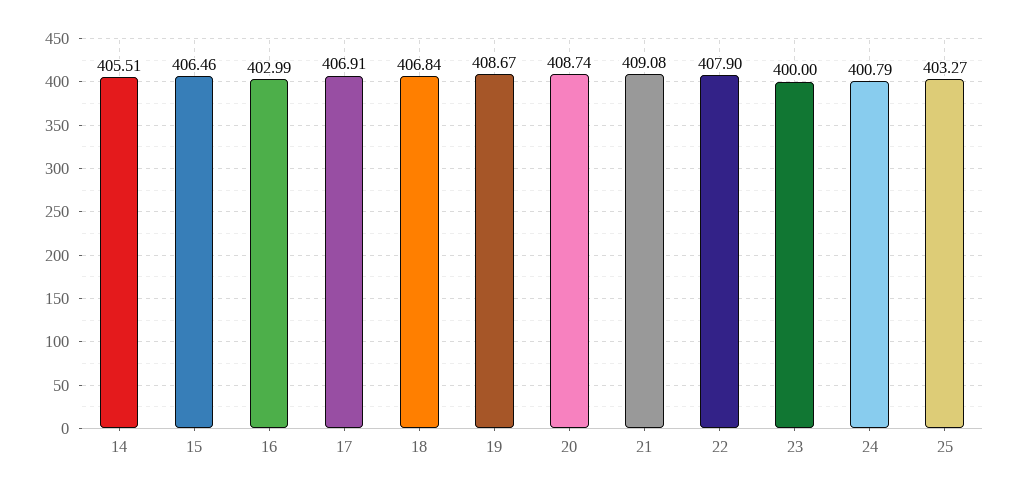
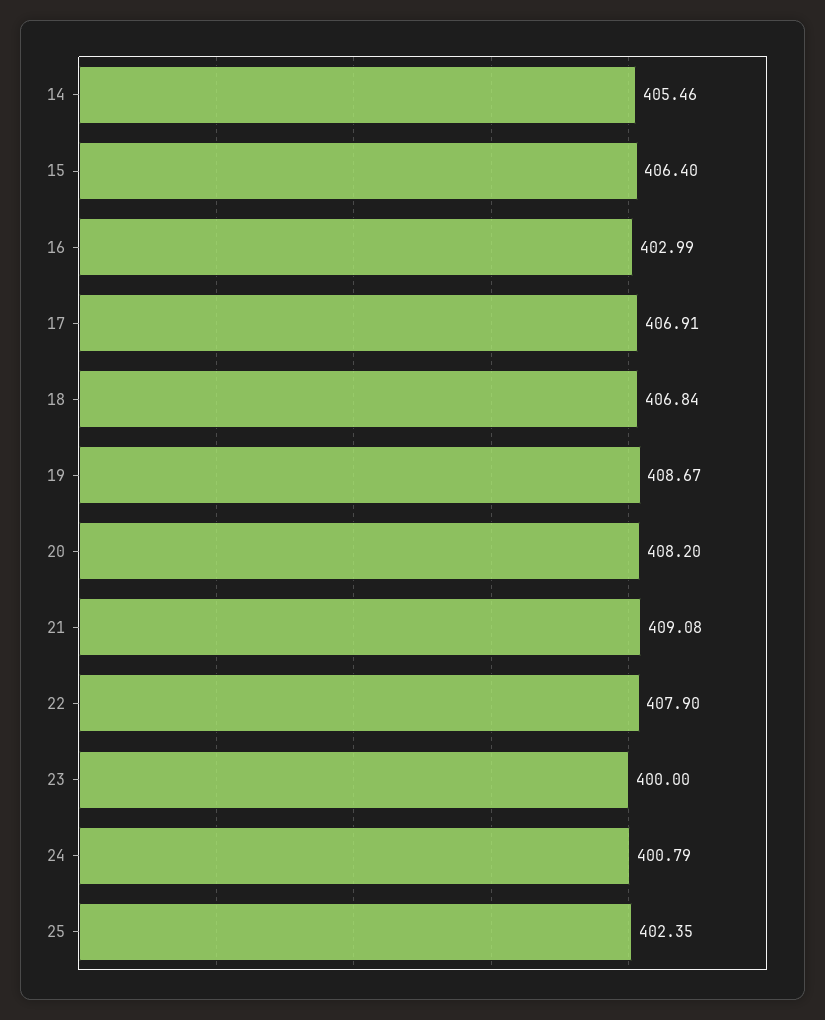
14: 405.51 -> 405.46
15: 406.46 -> 406.4
20: 408.74 -> 408.2
25: 403.27 -> 402.35

